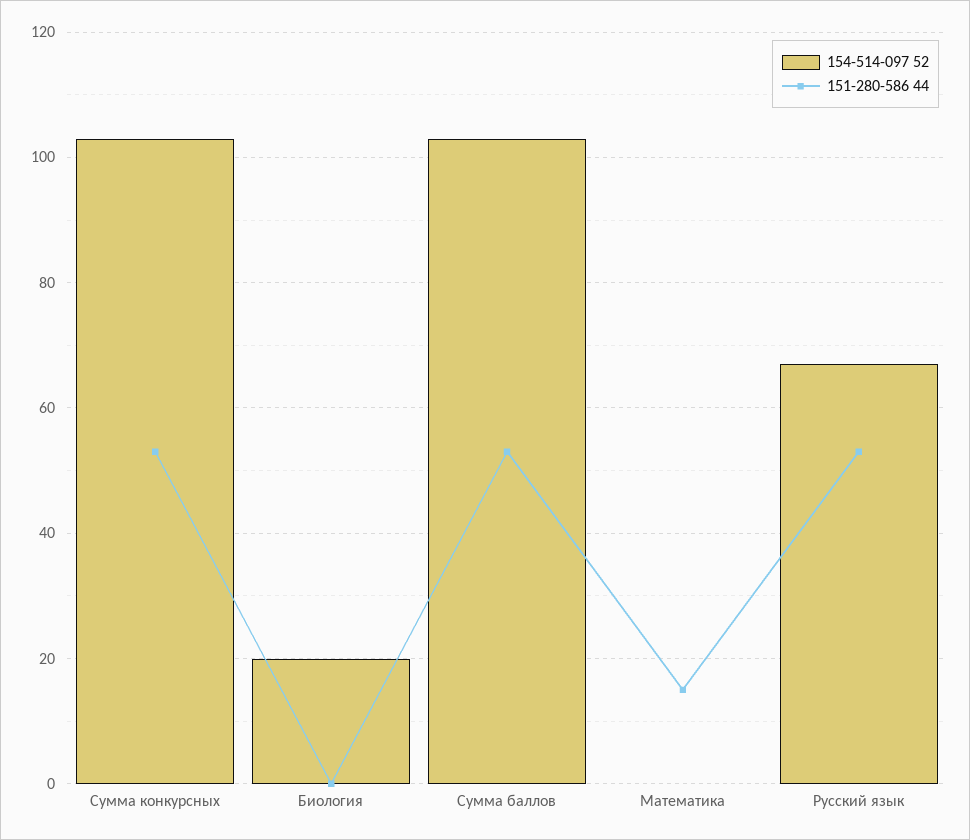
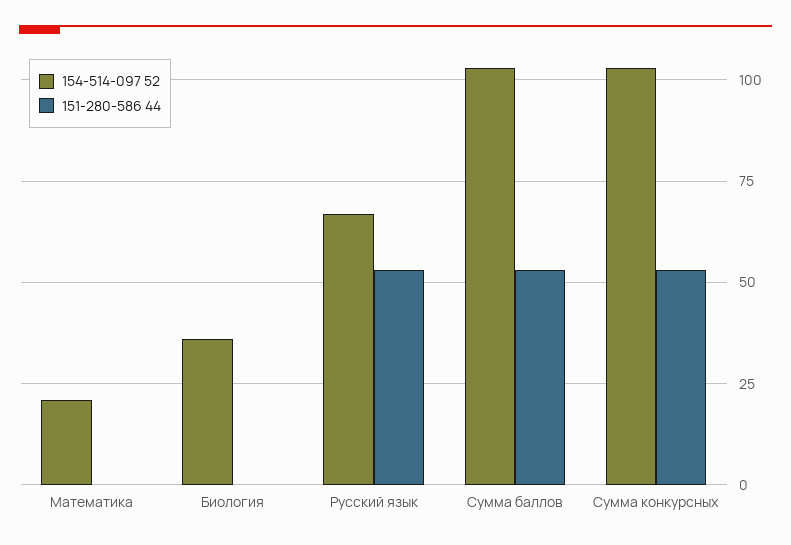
154-514-097 52, Биология: 20 -> 35
154-514-097 52, Математика: 0 -> 20
151-280-586 44, Математика: 15 -> 0

